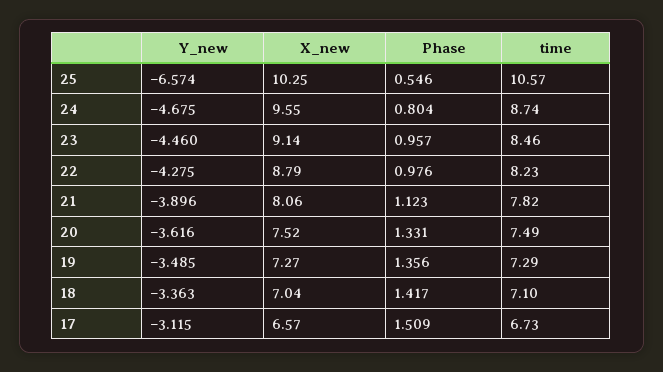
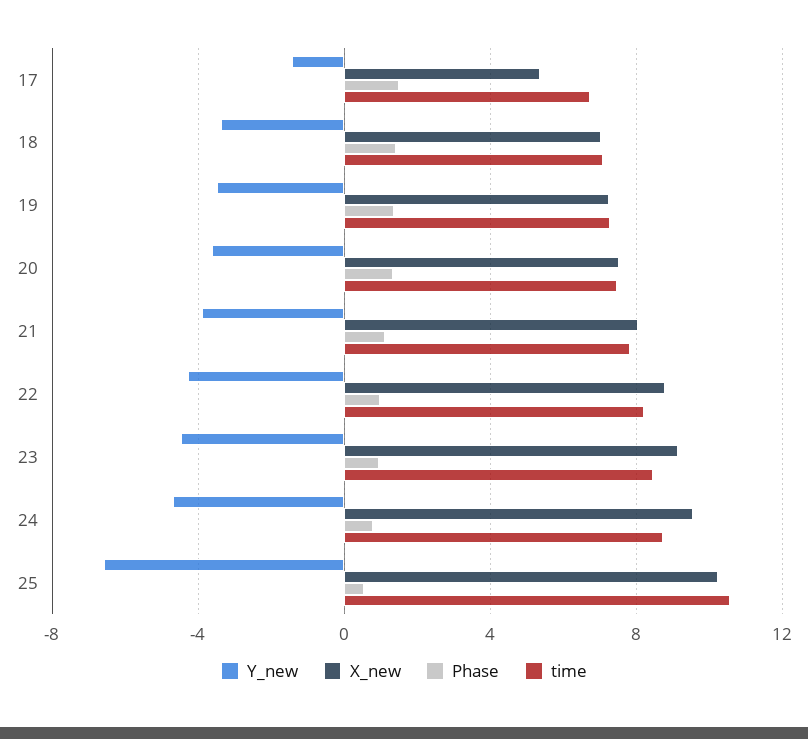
Y_new, 17: -3.115 -> -1.5
X_new, 17: 6.57 -> 5.5

